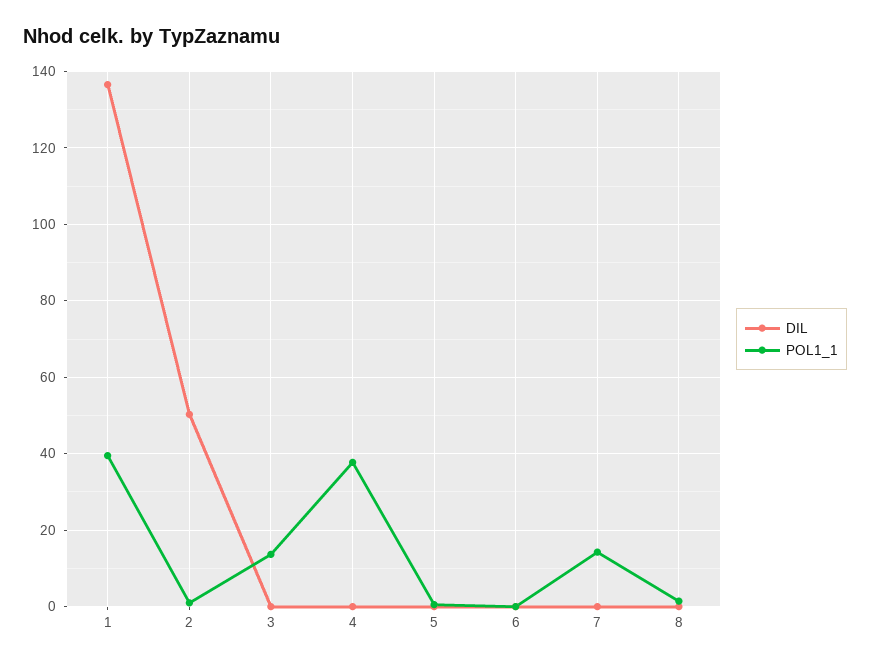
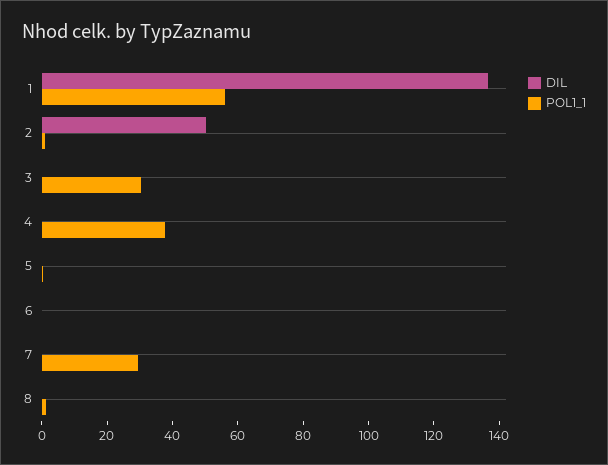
POL1_1, 1: 40 -> 55
POL1_1, 3: 14 -> 30
POL1_1, 7: 14 -> 30

